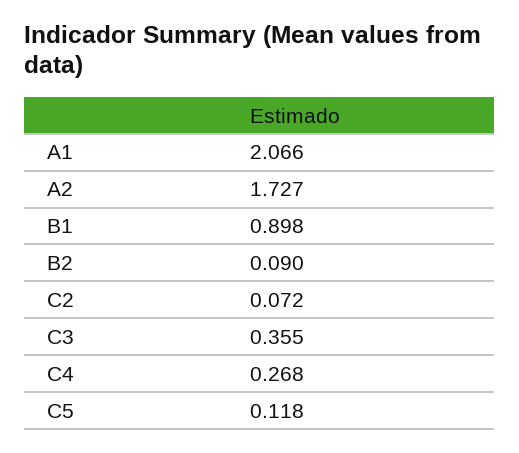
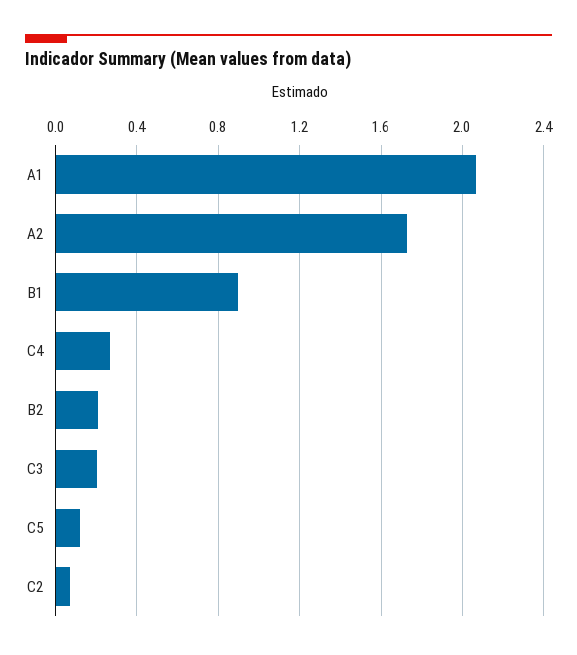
B2: 0.09 -> 0.2
C3: 0.355 -> 0.2

